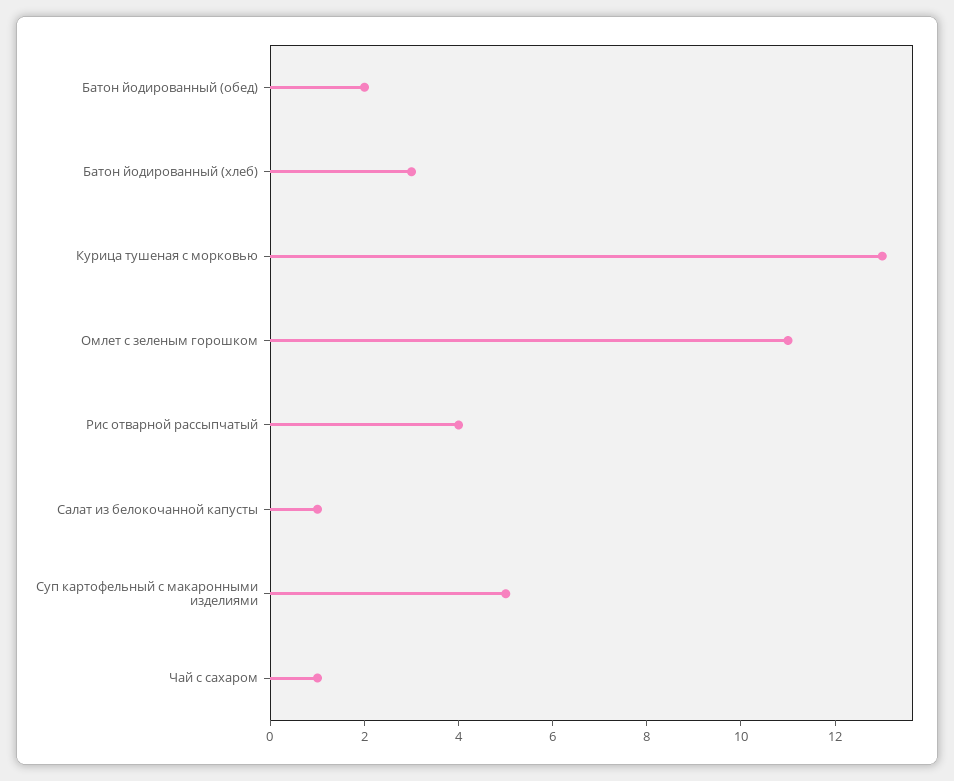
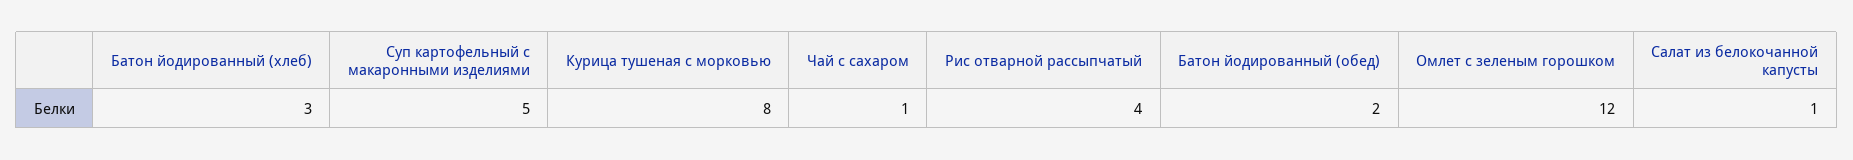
Курица тушеная с морковью: 13 -> 8
Омлет с зеленым горошком: 11 -> 12

